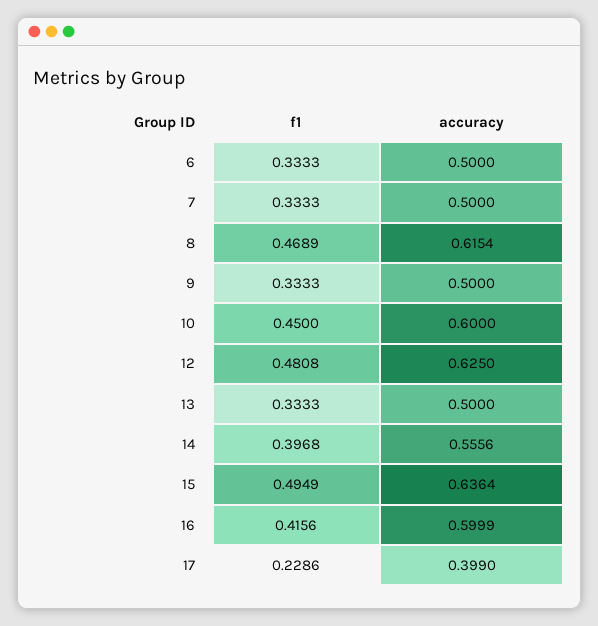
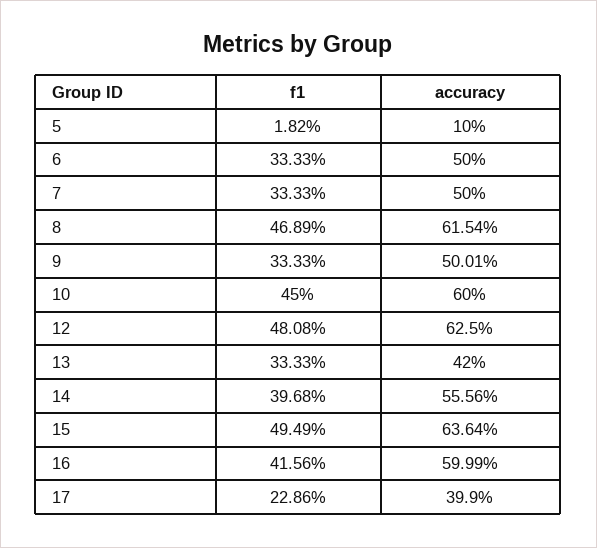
accuracy, 9: 0.5 -> 0.5001
accuracy, 13: 0.5 -> 0.42
f1, 5: none -> 0.0182
accuracy, 5: none -> 0.1

